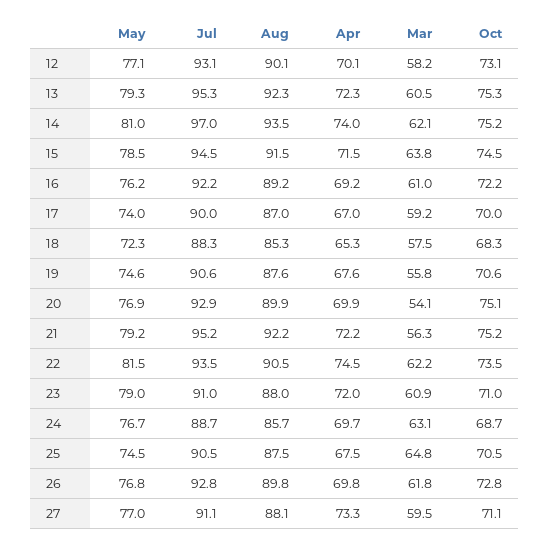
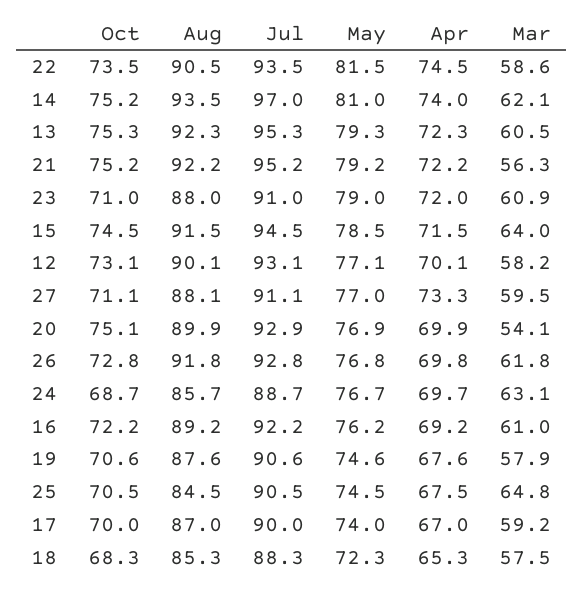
Mar, 15: 63.8 -> 64
Mar, 19: 55.8 -> 57.9
Mar, 22: 62.2 -> 58.6
Aug, 25: 87.5 -> 84.5
Aug, 26: 89.8 -> 91.8

